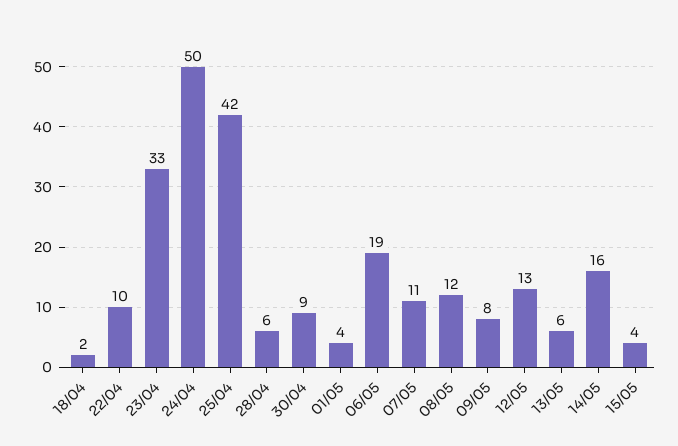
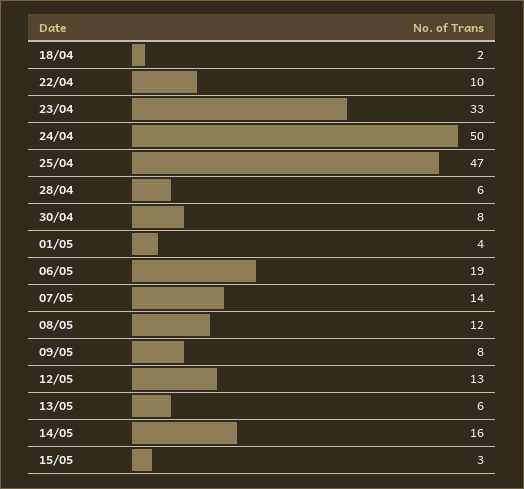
25/04: 42 -> 47
30/04: 9 -> 8
07/05: 11 -> 14
15/05: 4 -> 3

